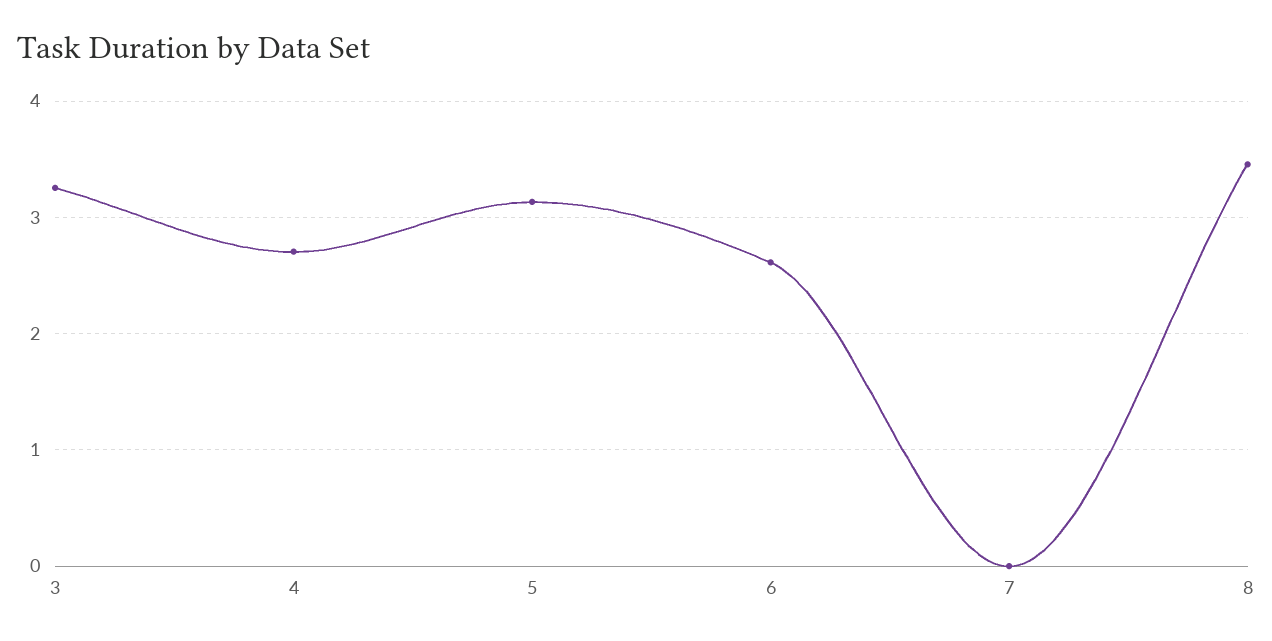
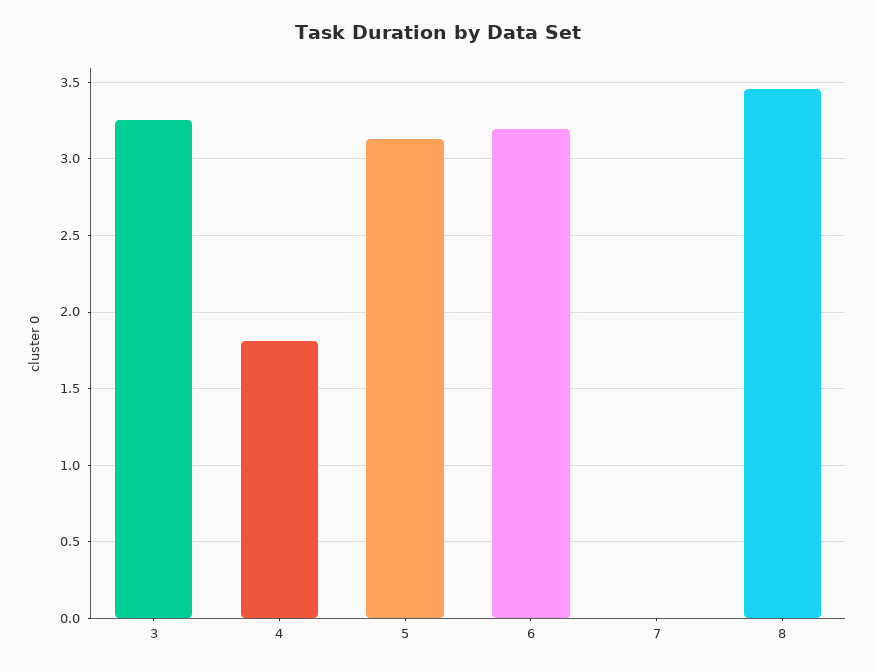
4: 2.7 -> 1.8
6: 2.6 -> 3.2

